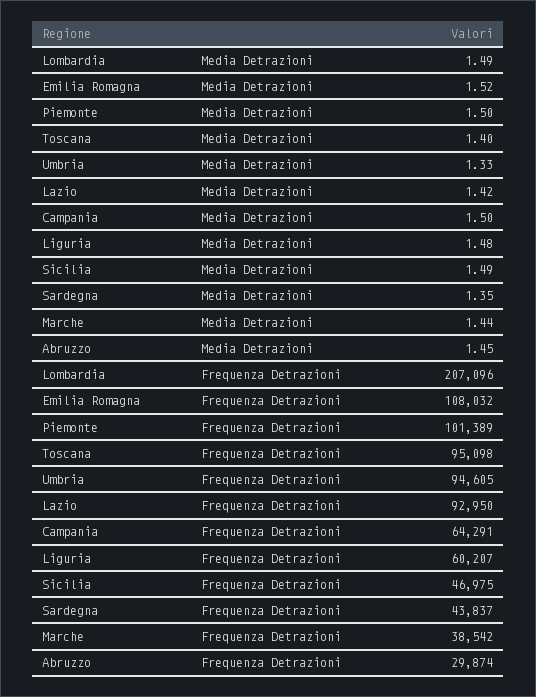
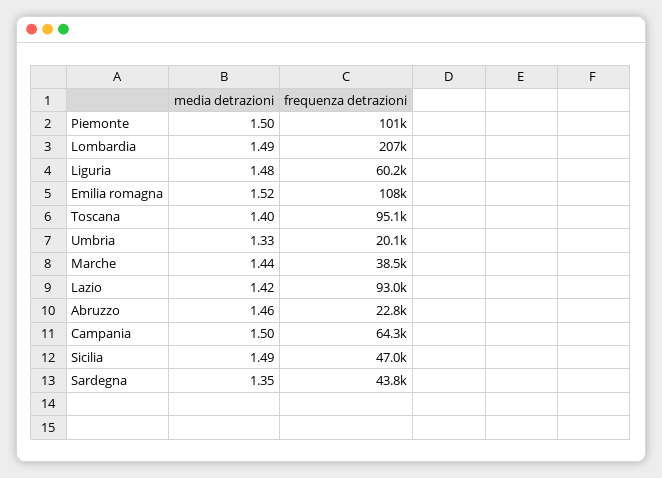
Abruzzo, Media Detrazioni: 1.45 -> 1.46
Umbria, Frequenza Detrazioni: 94605 -> 20100
Abruzzo, Frequenza Detrazioni: 29874 -> 22800

